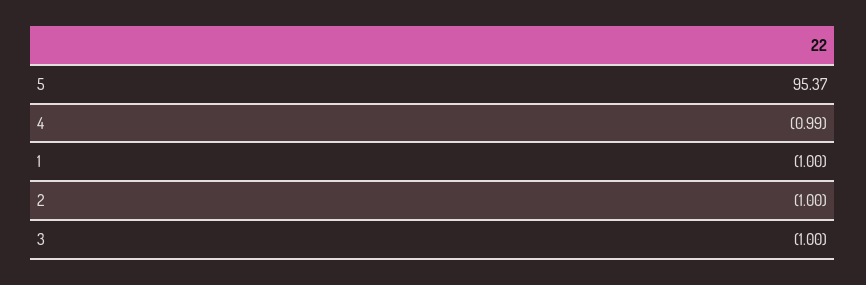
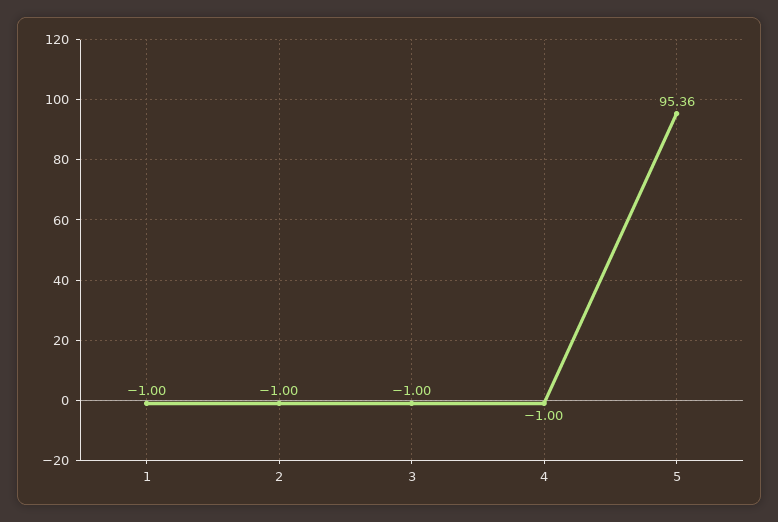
5: 95.37 -> 95.36
4: -0.99 -> -1

